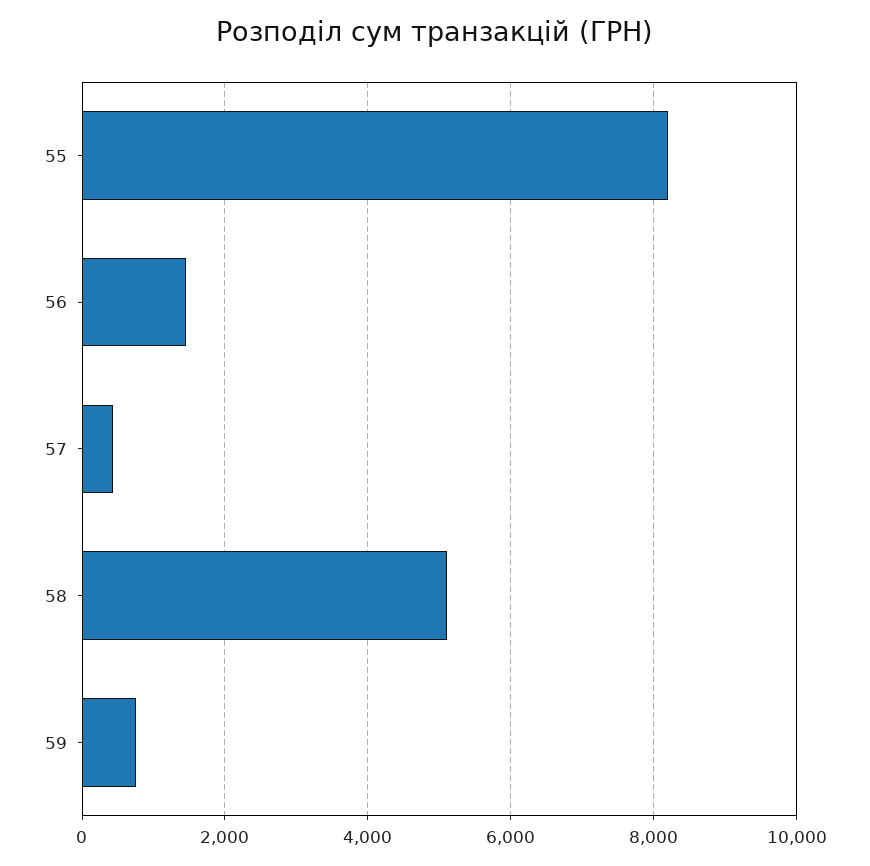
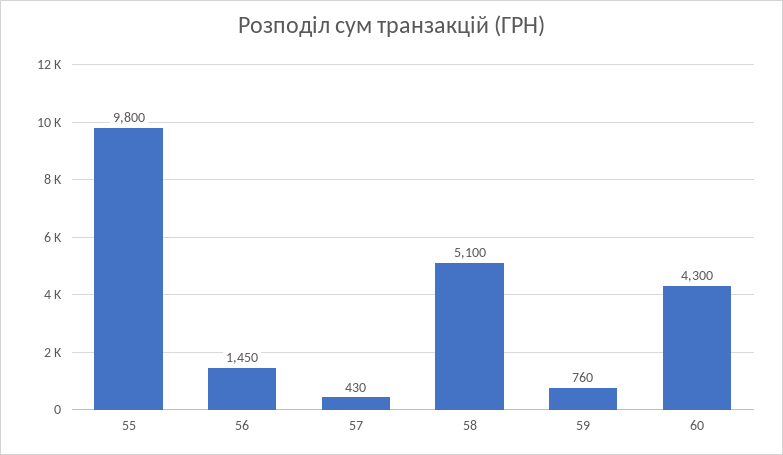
55: 8200 -> 9800
60: none -> 4300

